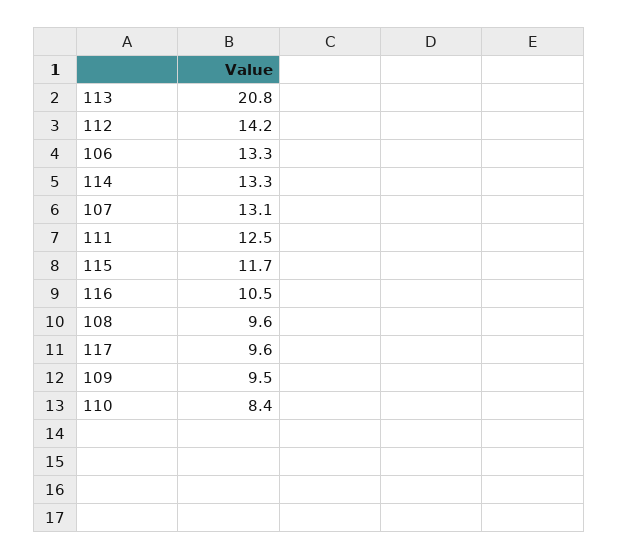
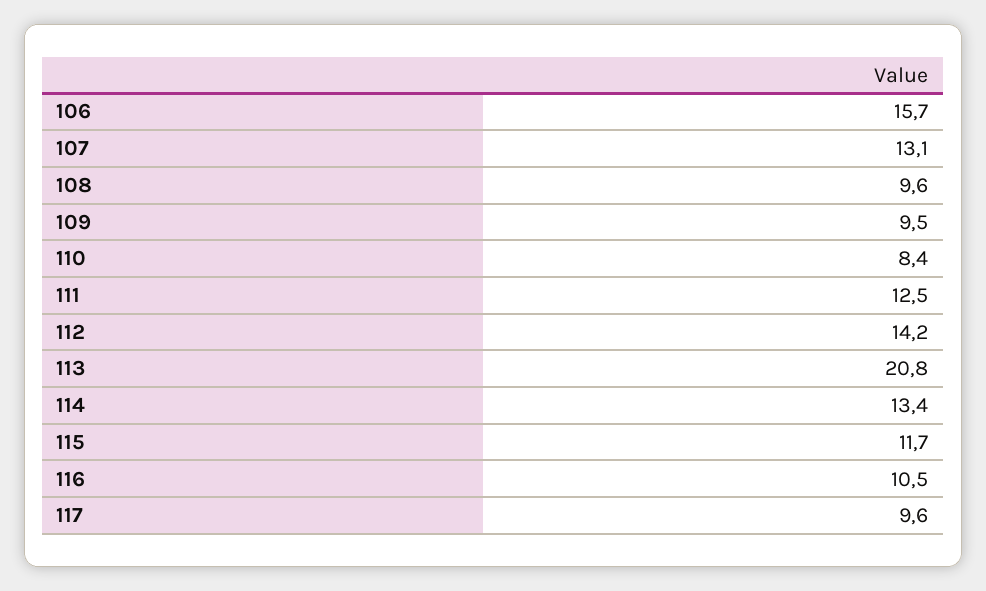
106: 13.3 -> 15.7
114: 13.3 -> 13.4

